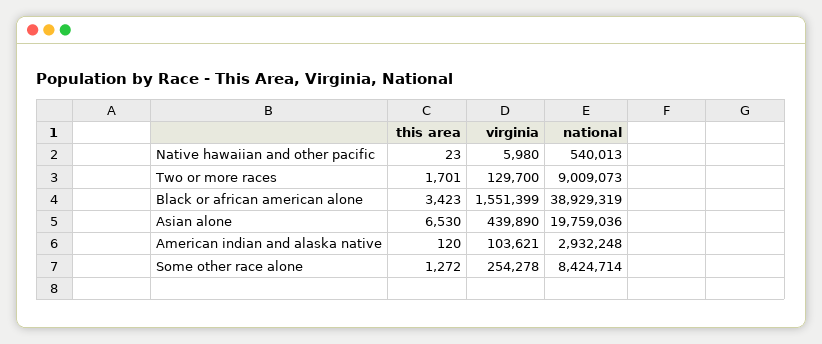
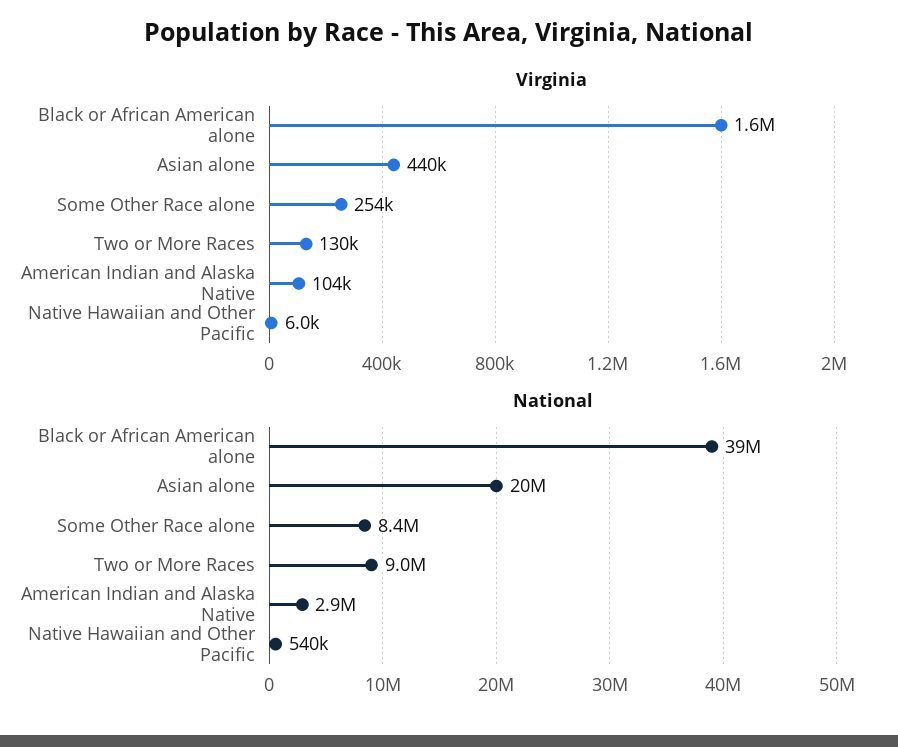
this area, Native hawaiian and other pacific: 23 -> none
this area, Two or more races: 1701 -> none
this area, Black or african american alone: 3423 -> none
this area, Asian alone: 6530 -> none
this area, American indian and alaska native: 120 -> none
this area, Some other race alone: 1272 -> none

